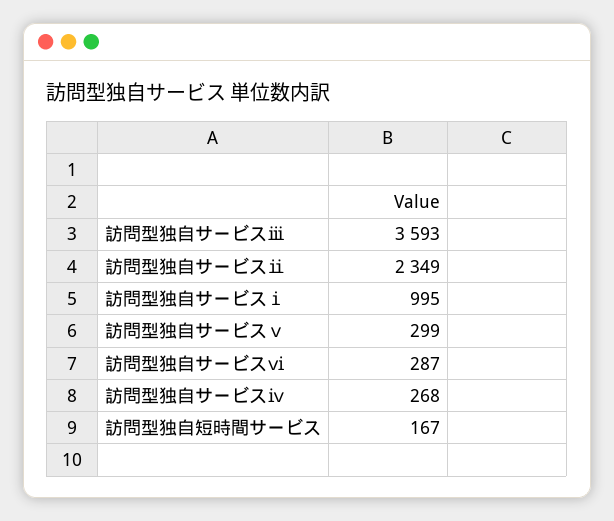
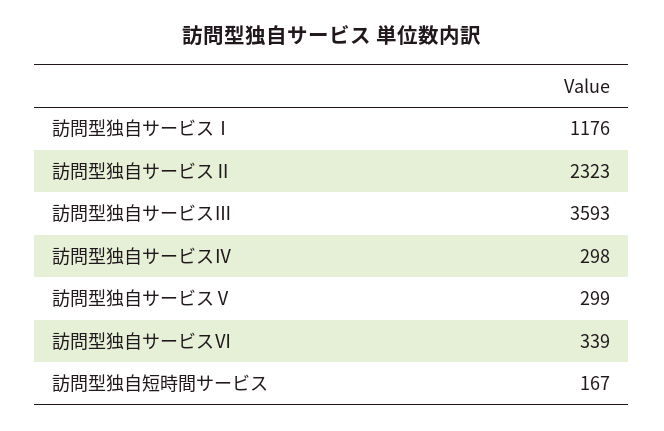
訪問型独自サービスⅱ: 2349 -> 2323
訪問型独自サービスⅰ: 995 -> 1176
訪問型独自サービスⅵ: 287 -> 339
訪問型独自サービスⅳ: 268 -> 298

